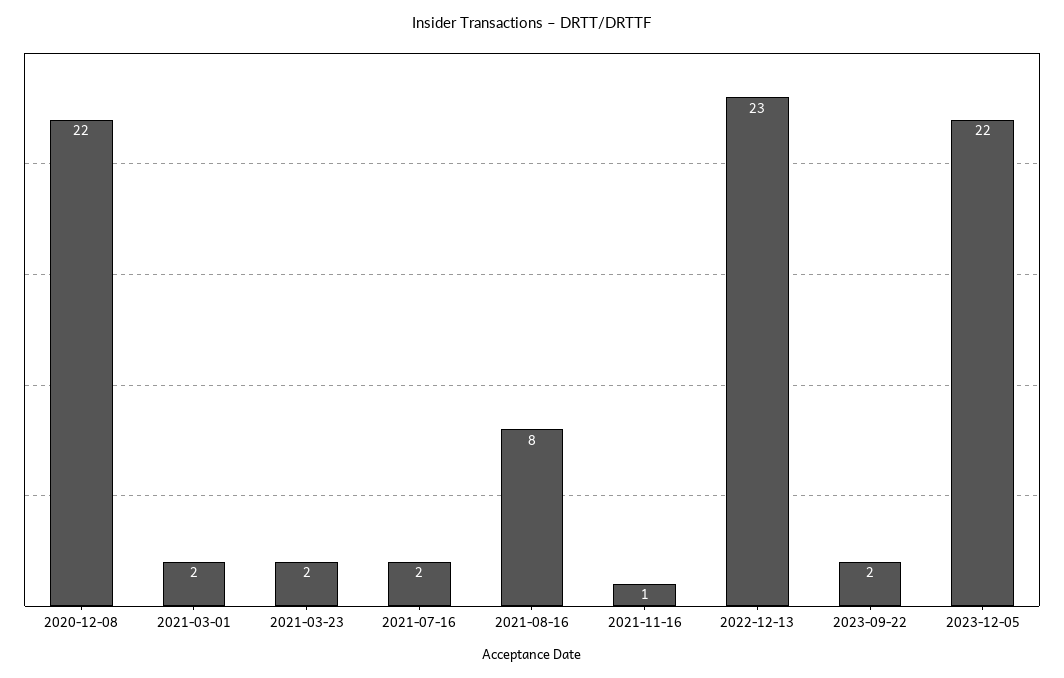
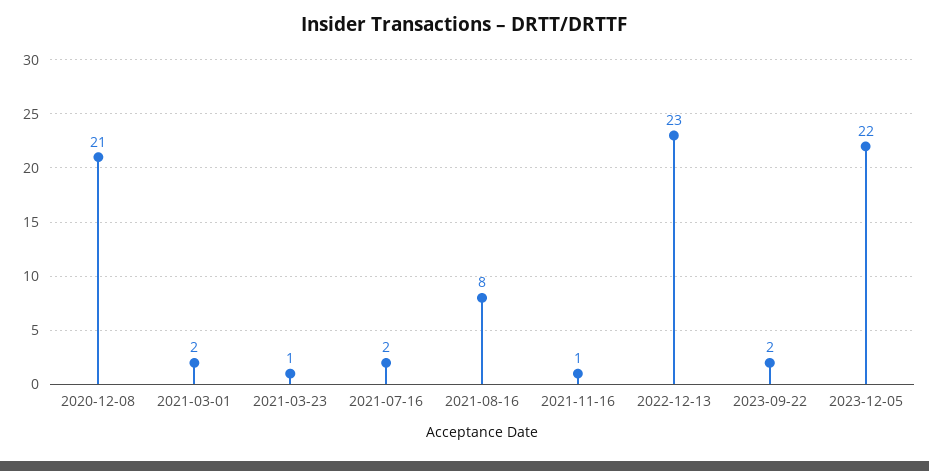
2020-12-08: 22 -> 21
2021-03-23: 2 -> 1

